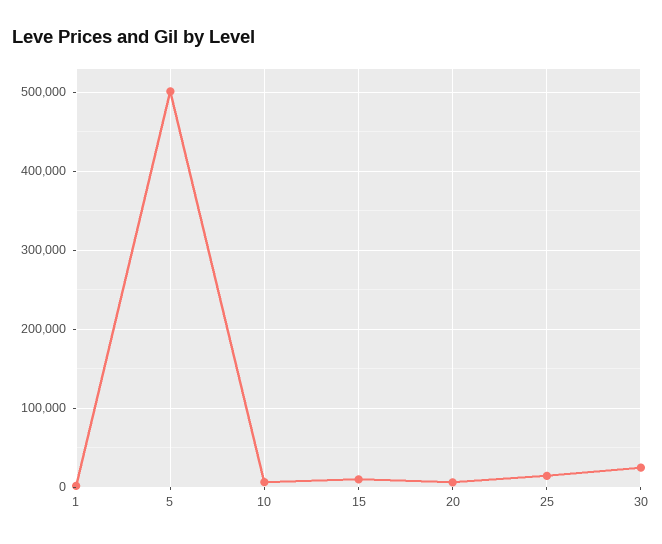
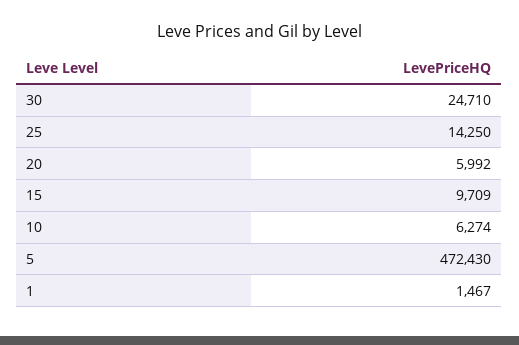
5: 500000 -> 472430

